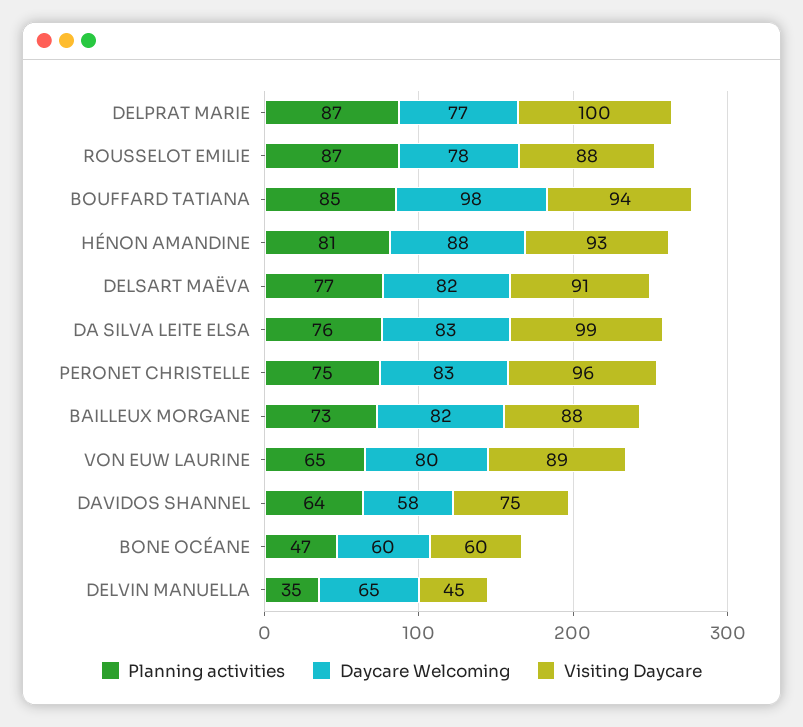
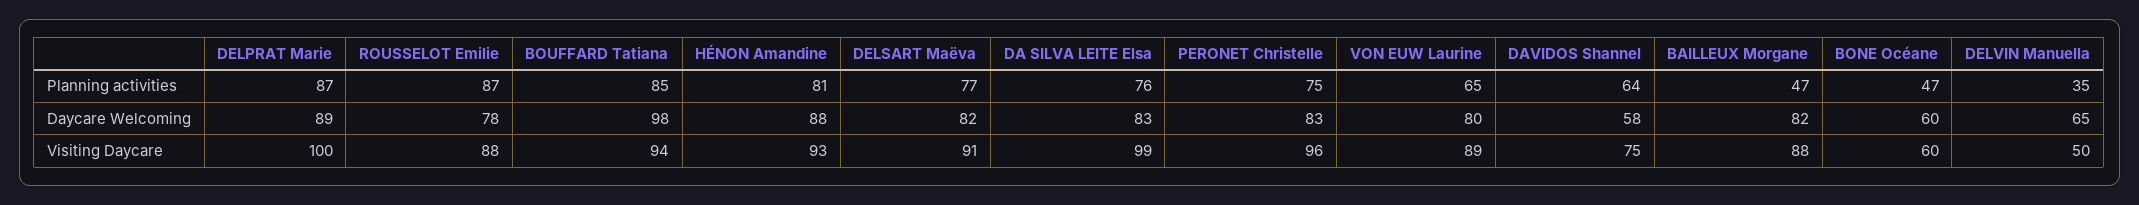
Daycare Welcoming, DELPRAT MARIE: 77 -> 89
Planning activities, BAILLEUX MORGANE: 73 -> 47
Visiting Daycare, DELVIN MANUELLA: 45 -> 50

